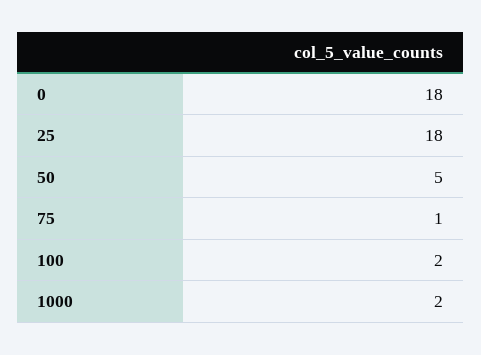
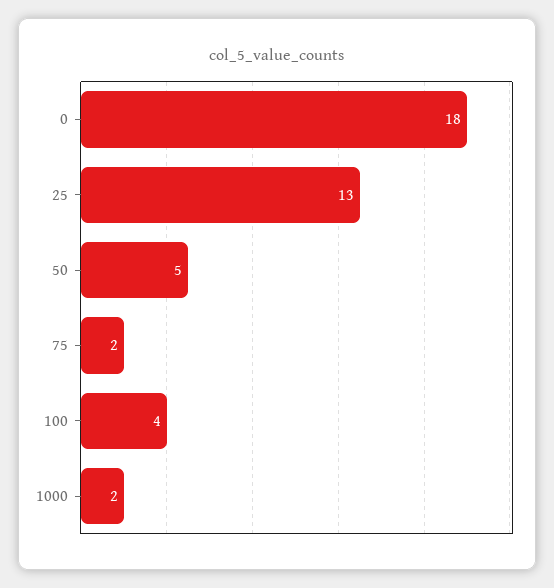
25: 18 -> 13
75: 1 -> 2
100: 2 -> 4

